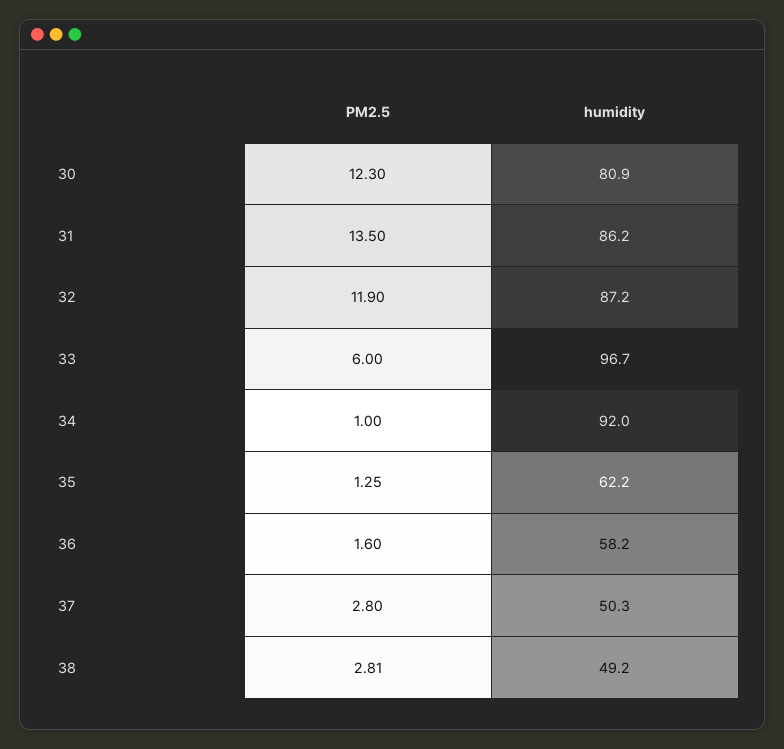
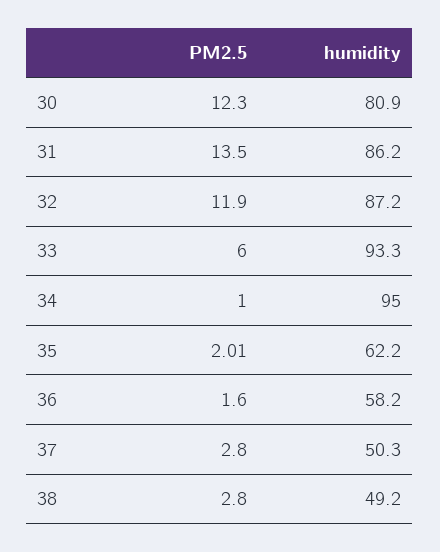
humidity, 33: 96.7 -> 93.3
humidity, 34: 92 -> 95
PM2.5, 35: 1.25 -> 2.01
PM2.5, 38: 2.81 -> 2.8

